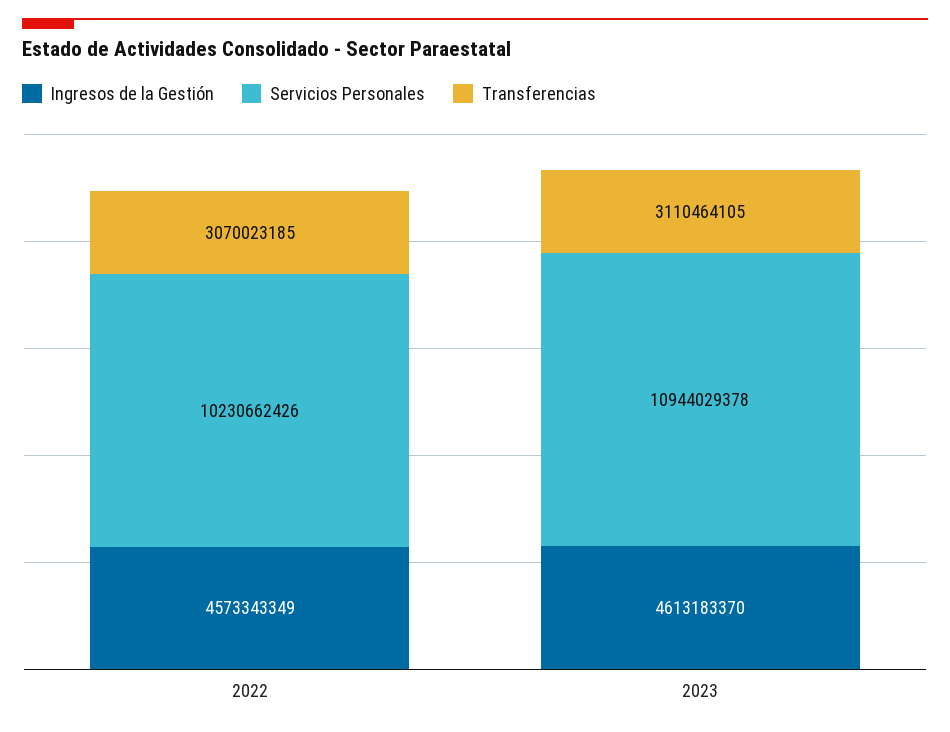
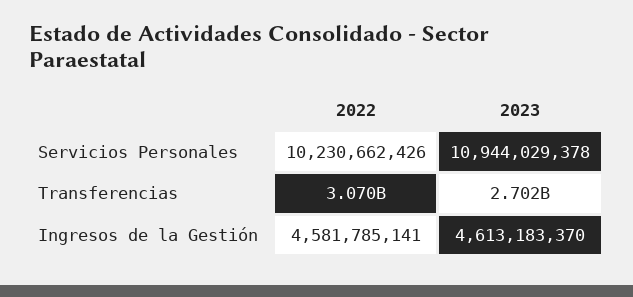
Ingresos de la Gestión, 2022: 4573343349 -> 4581785141
Transferencias, 2023: 3110464105 -> 2702000000

